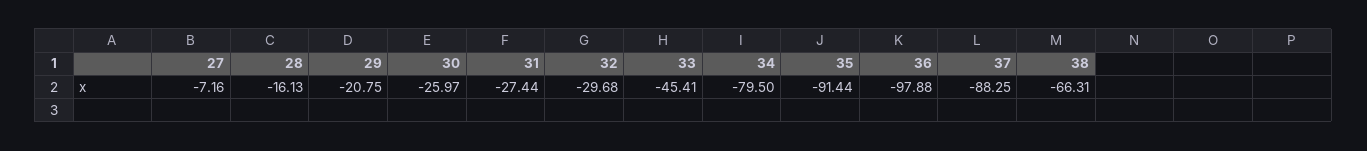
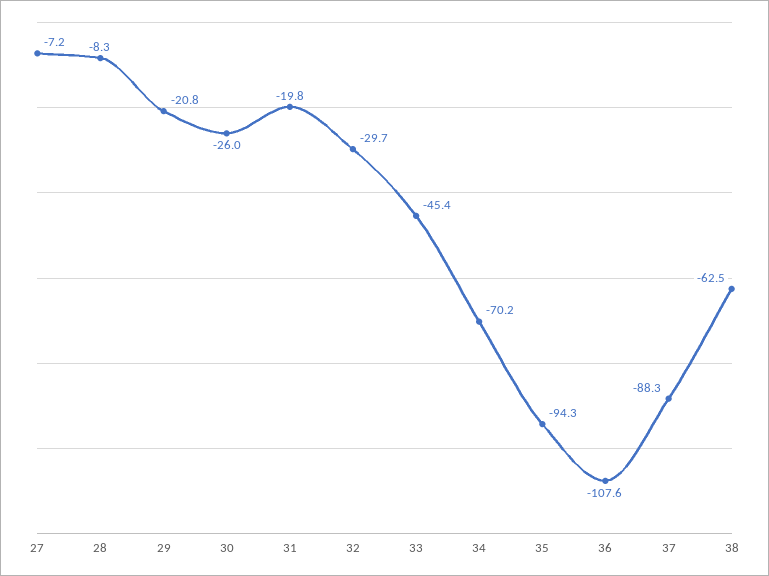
28: -16.13 -> -8.3
31: -27.44 -> -19.8
34: -79.5 -> -70.2
35: -91.44 -> -94.3
36: -97.88 -> -107.6
38: -66.31 -> -62.5

